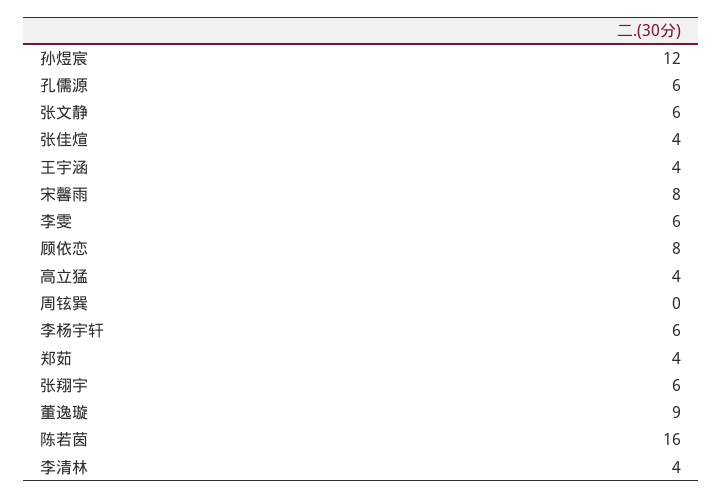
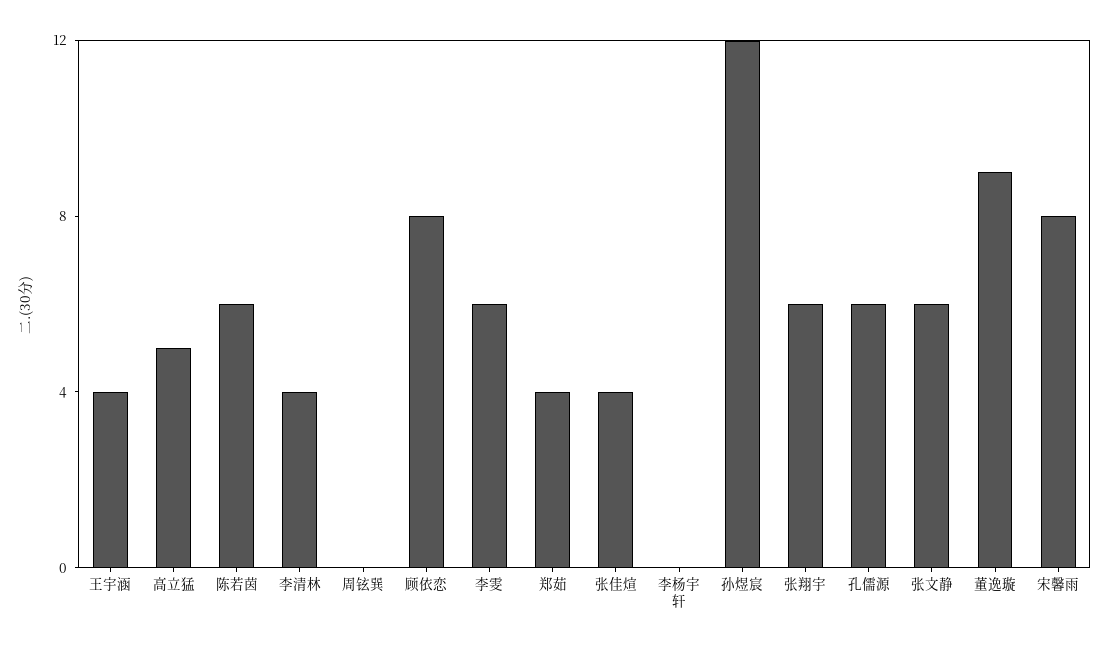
高立猛: 4 -> 5
李杨宇轩: 6 -> 0
陈若茵: 16 -> 6

